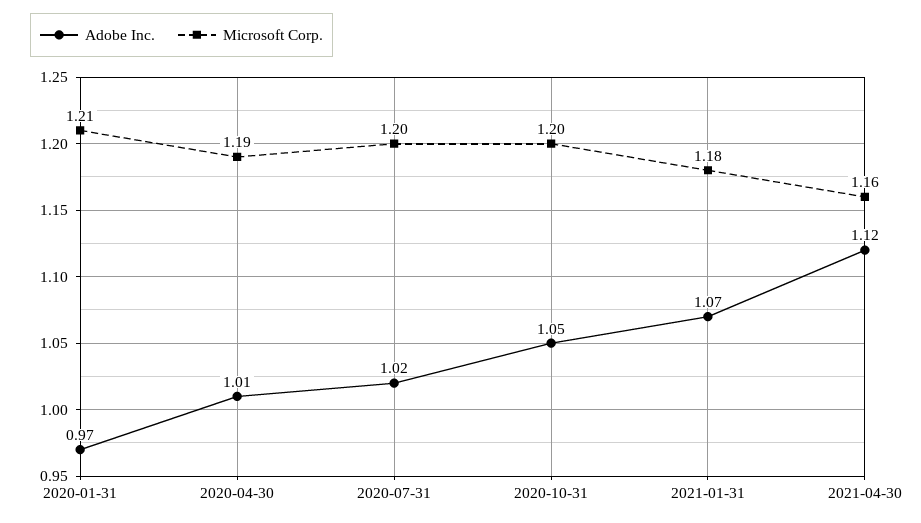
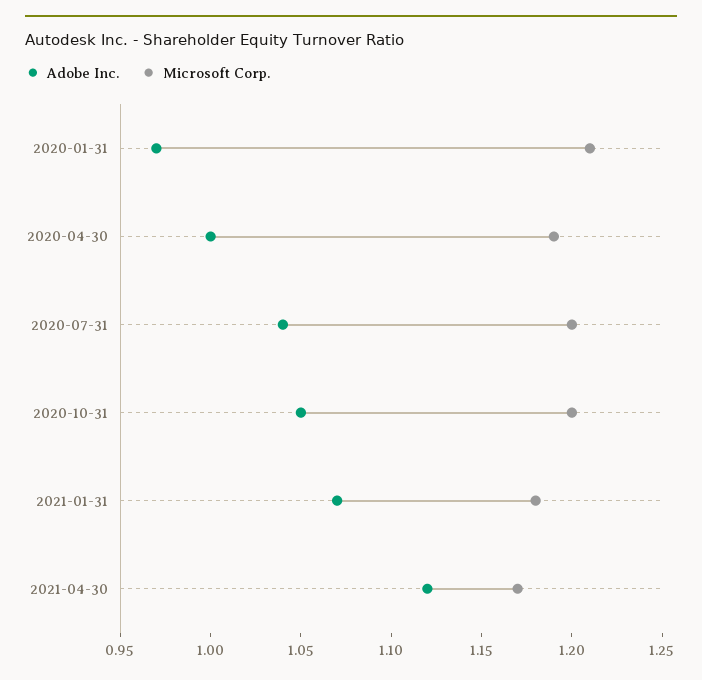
Adobe Inc., 2020-04-30: 1.01 -> 1
Adobe Inc., 2020-07-31: 1.02 -> 1.04
Microsoft Corp., 2021-04-30: 1.16 -> 1.17

